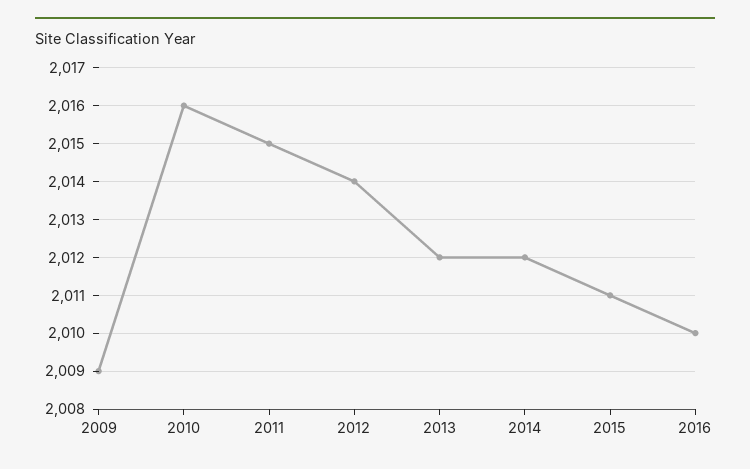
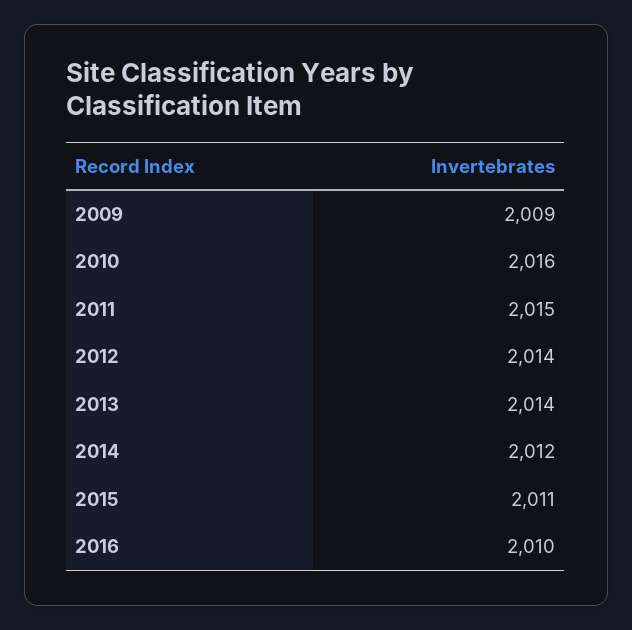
2013: 2012 -> 2014

